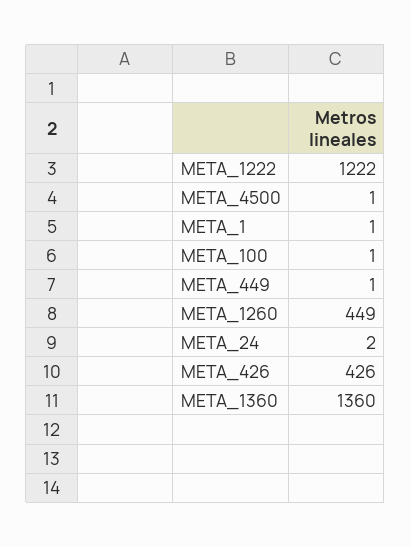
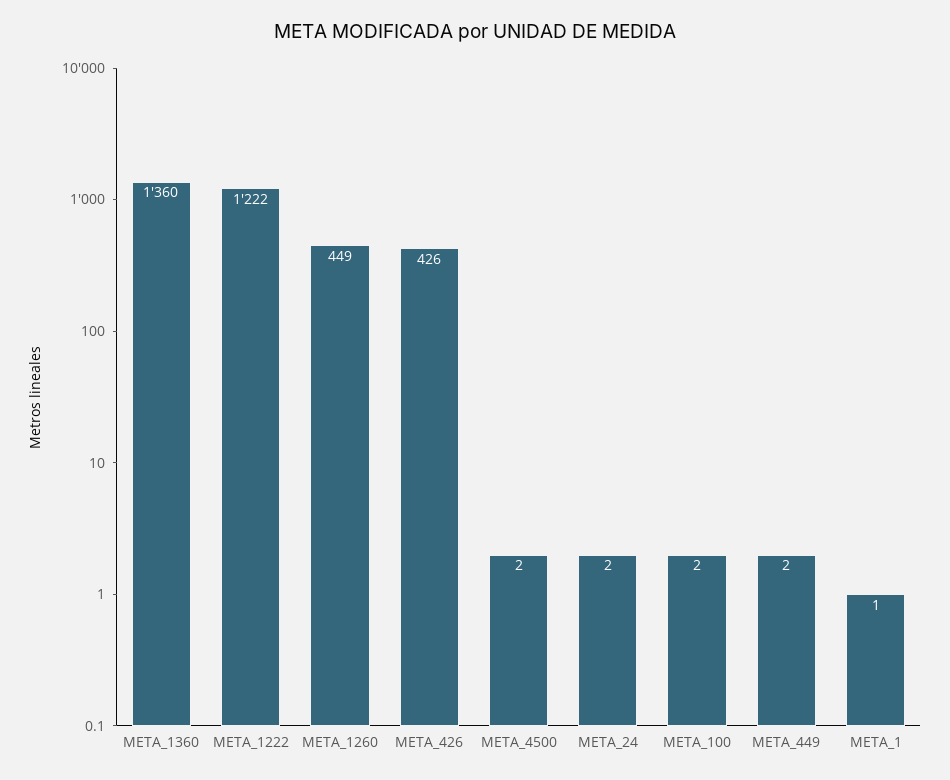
META_4500: 1 -> 2
META_100: 1 -> 2
META_449: 1 -> 2

